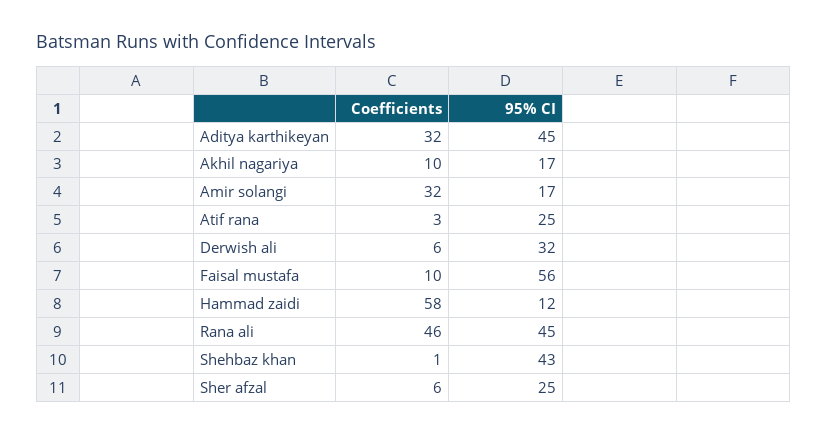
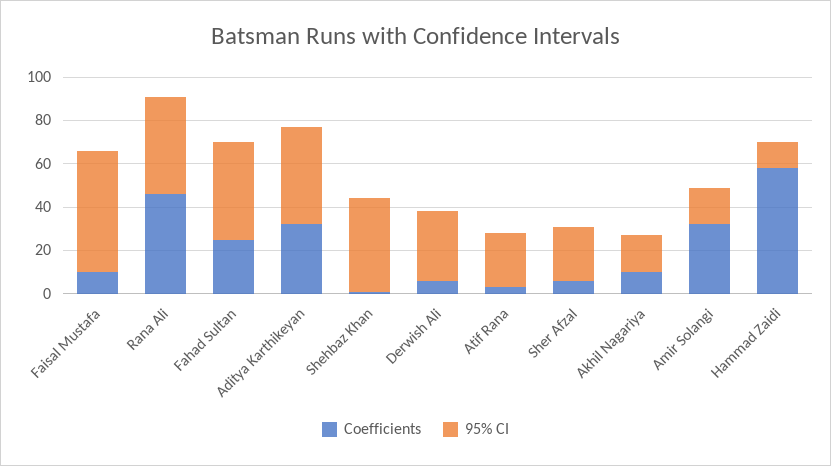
Coefficients, Fahad Sultan: none -> 25
95% CI, Fahad Sultan: none -> 45

